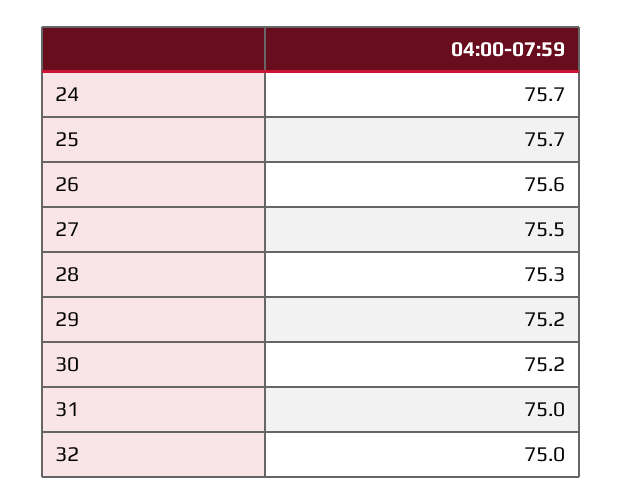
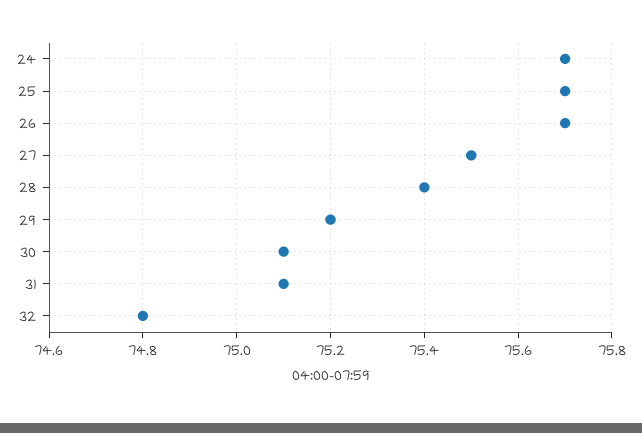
26: 75.6 -> 75.7
28: 75.3 -> 75.4
30: 75.2 -> 75.1
31: 75 -> 75.1
32: 75 -> 74.8

